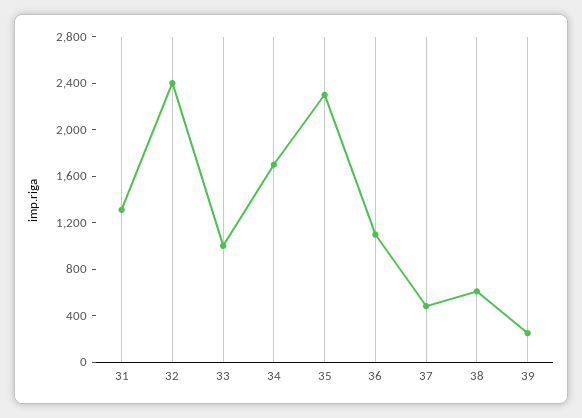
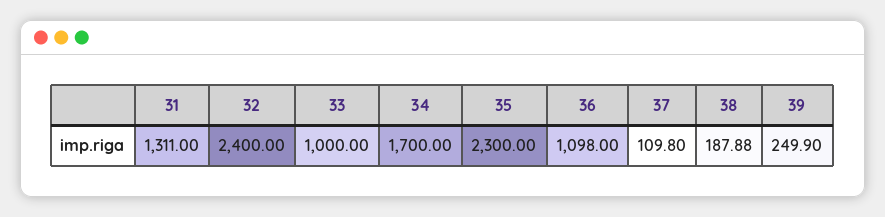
37: 500 -> 109.8
38: 600 -> 187.88

